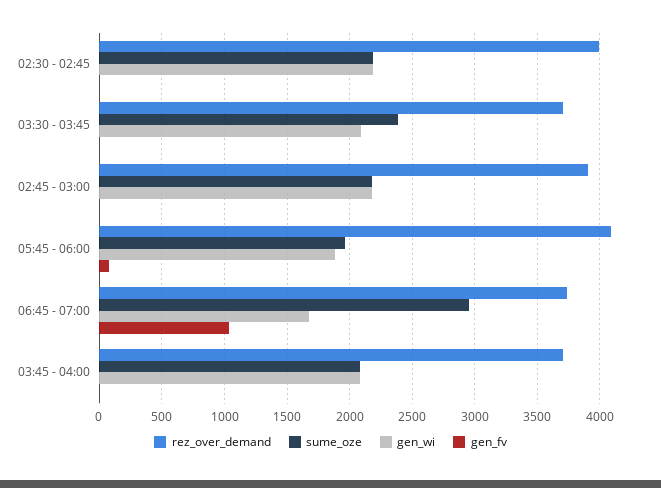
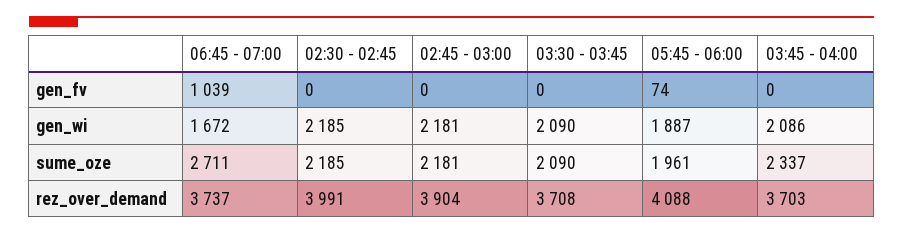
sume_oze, 03:30 - 03:45: 2400 -> 2090
sume_oze, 06:45 - 07:00: 2950 -> 2711
sume_oze, 03:45 - 04:00: 2100 -> 2337

